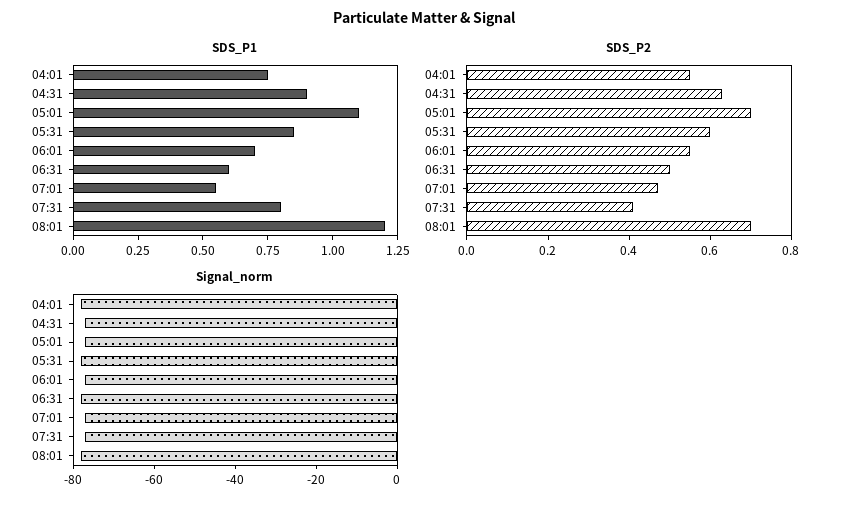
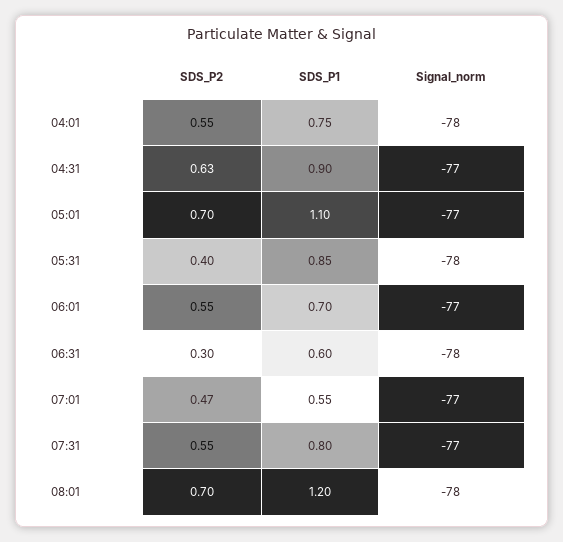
SDS_P2, 05:31: 0.6 -> 0.4
SDS_P2, 06:31: 0.5 -> 0.3
SDS_P2, 07:31: 0.4 -> 0.55

